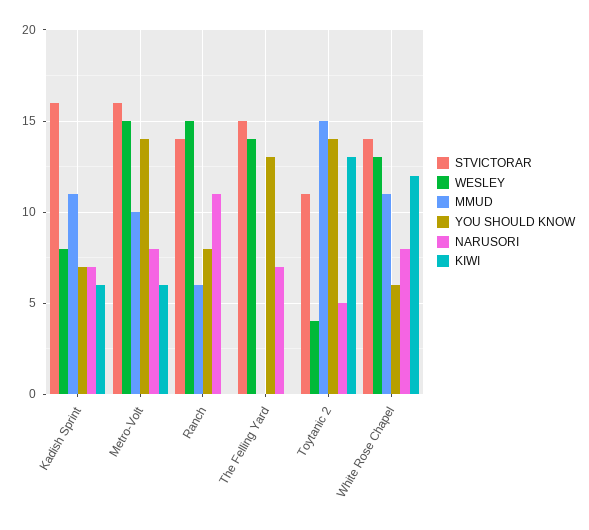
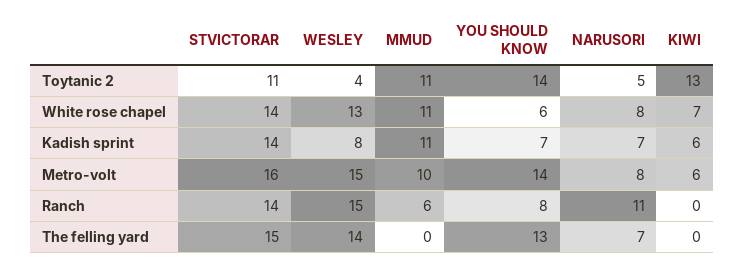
STVICTORAR, Kadish Sprint: 16 -> 14
MMUD, Toytanic 2: 15 -> 11
KIWI, White Rose Chapel: 12 -> 7

